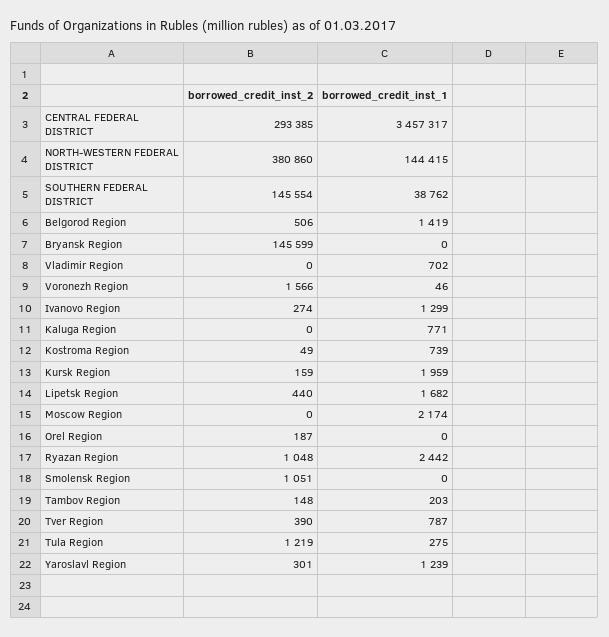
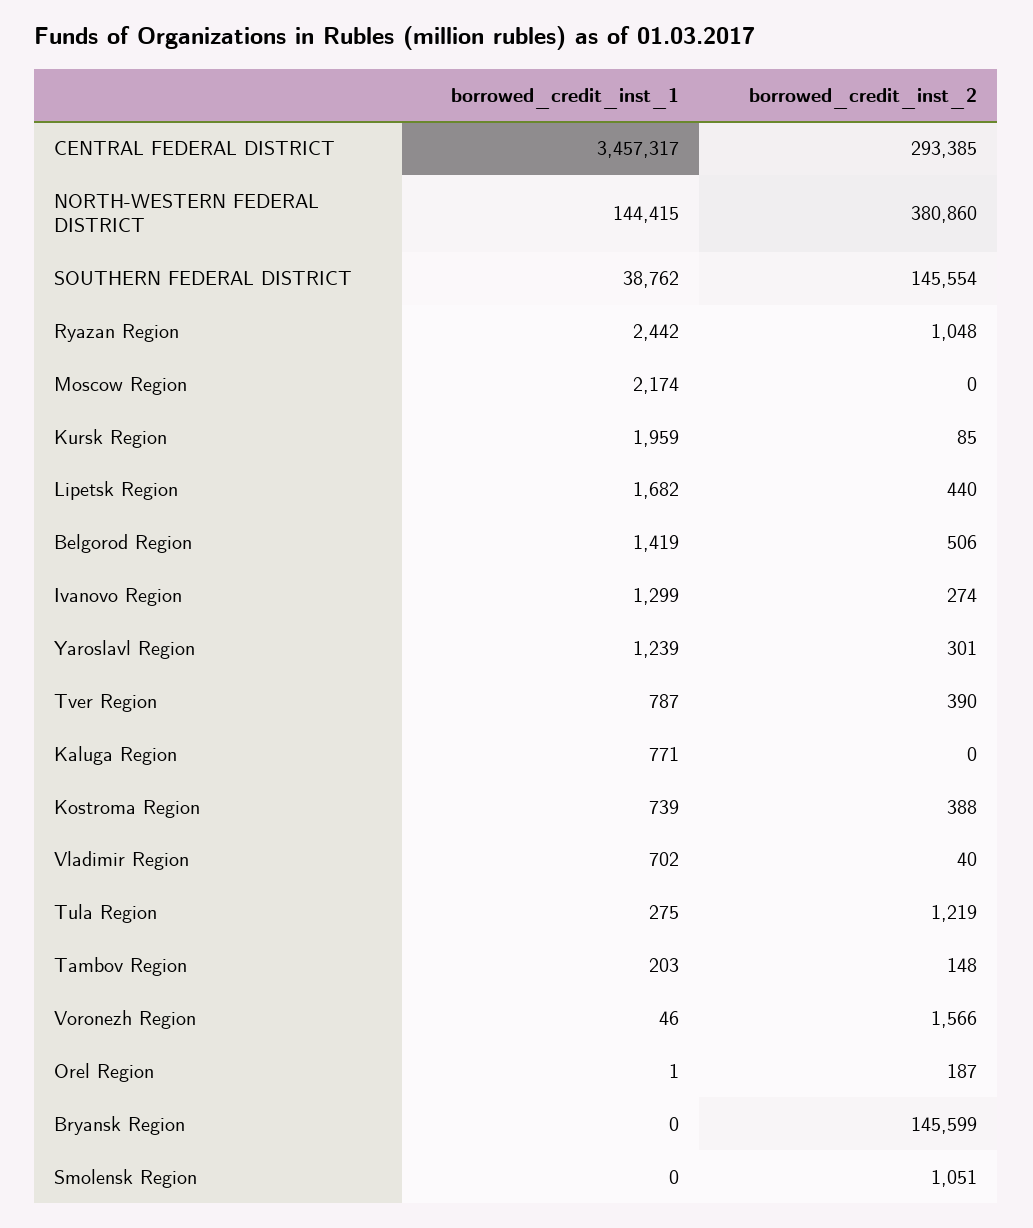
borrowed_credit_inst_2, Vladimir Region: 0 -> 40
borrowed_credit_inst_2, Kostroma Region: 49 -> 388
borrowed_credit_inst_2, Kursk Region: 159 -> 85
borrowed_credit_inst_1, Orel Region: 0 -> 1

